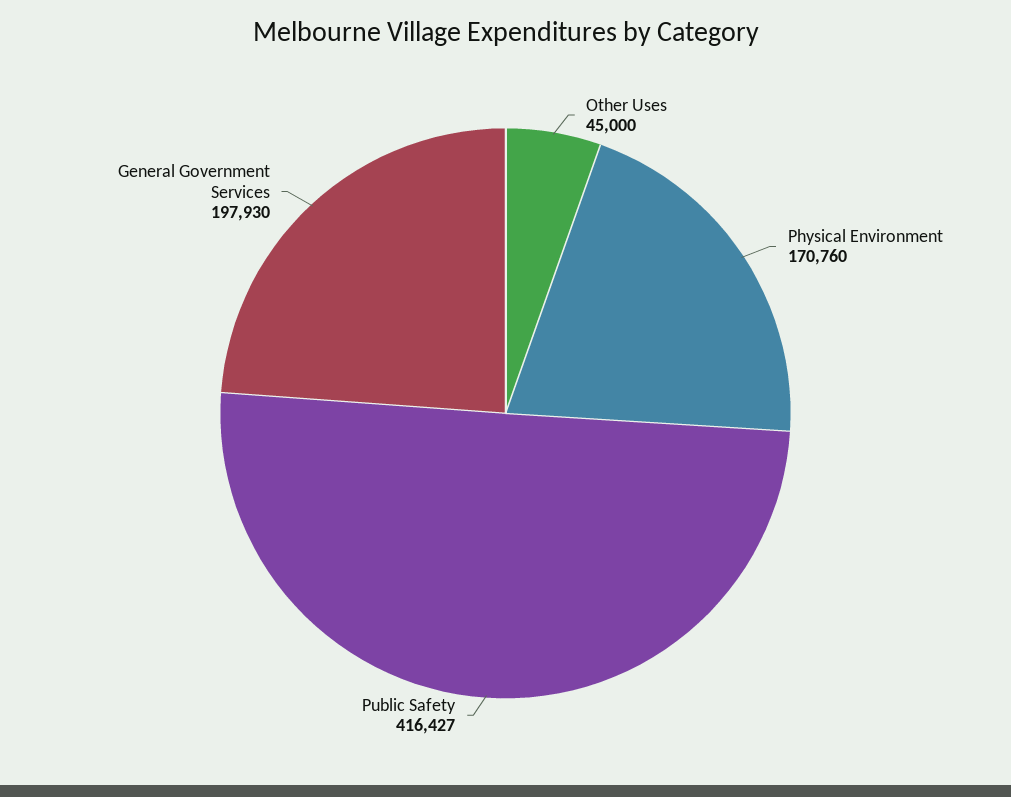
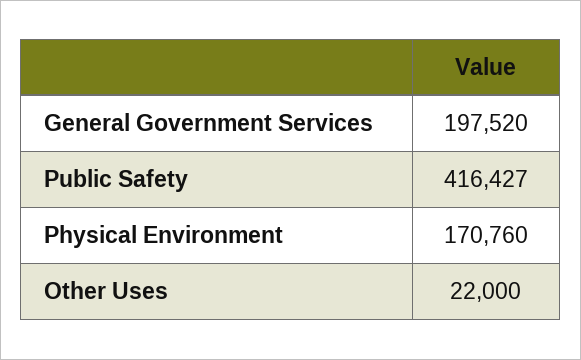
Other Uses: 45000 -> 22000
General Government Services: 197930 -> 197520

